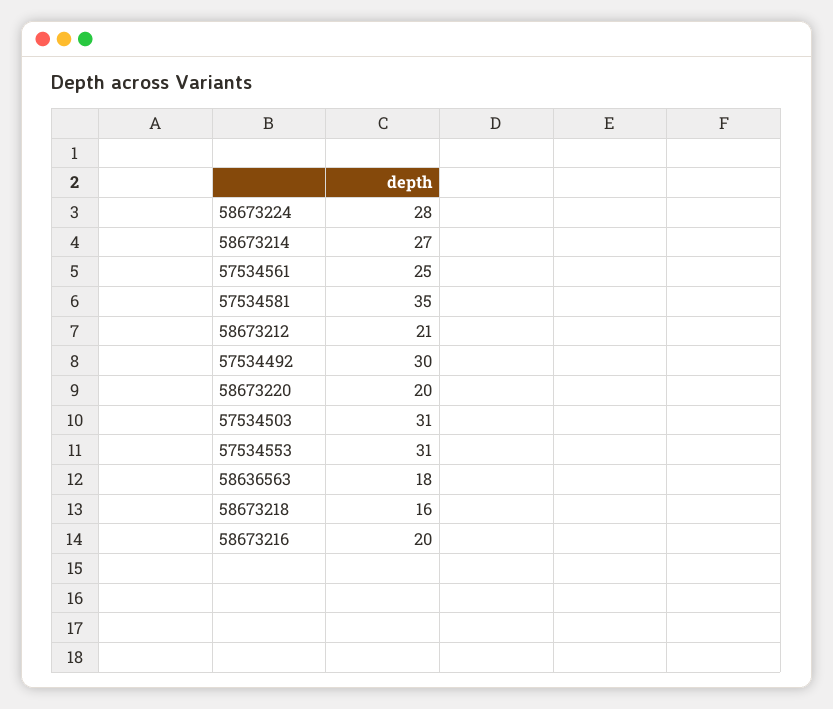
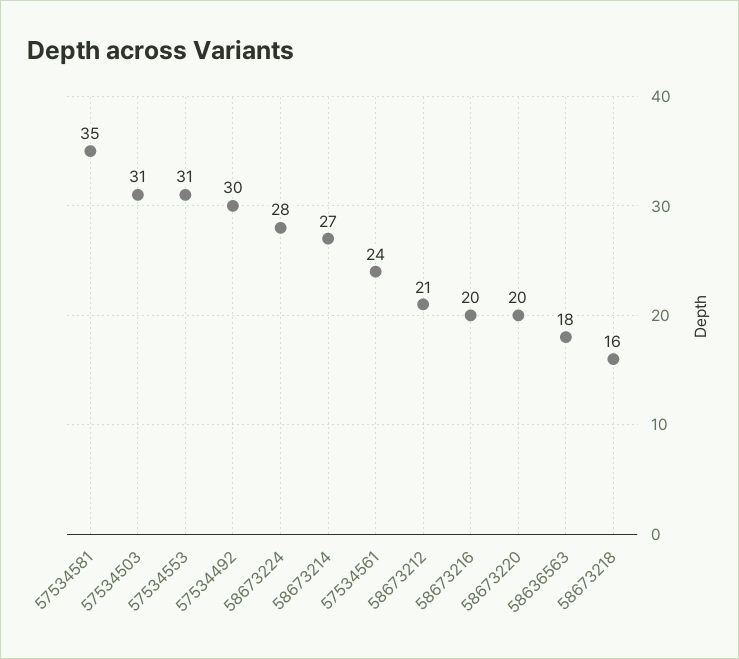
57534561: 25 -> 24

